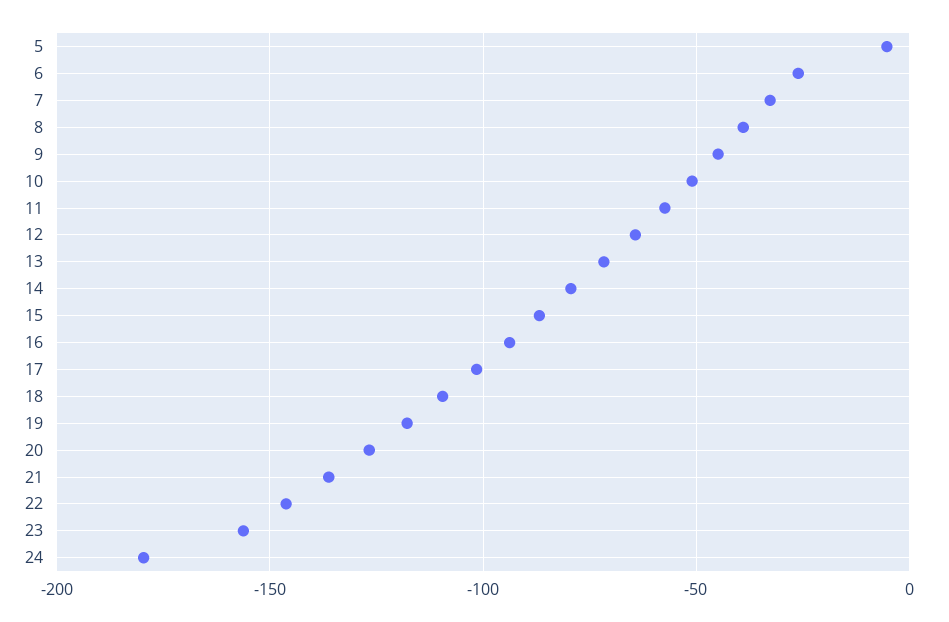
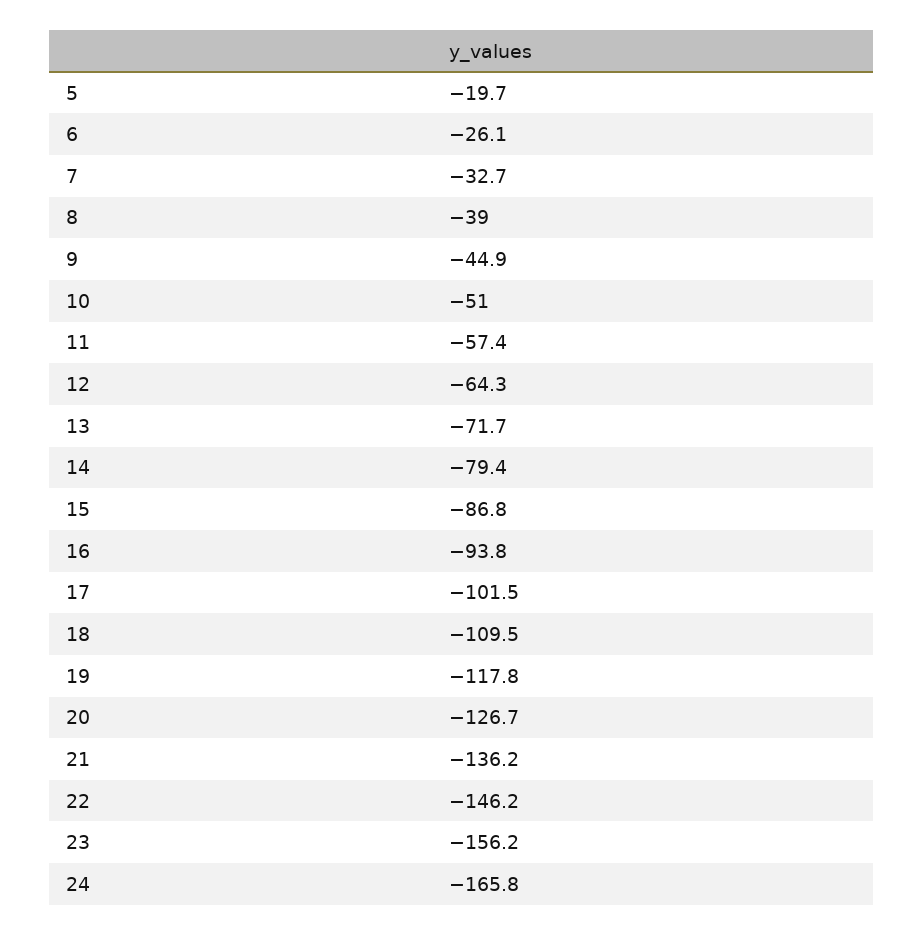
5: -5 -> -19.7
24: -180 -> -165.8

